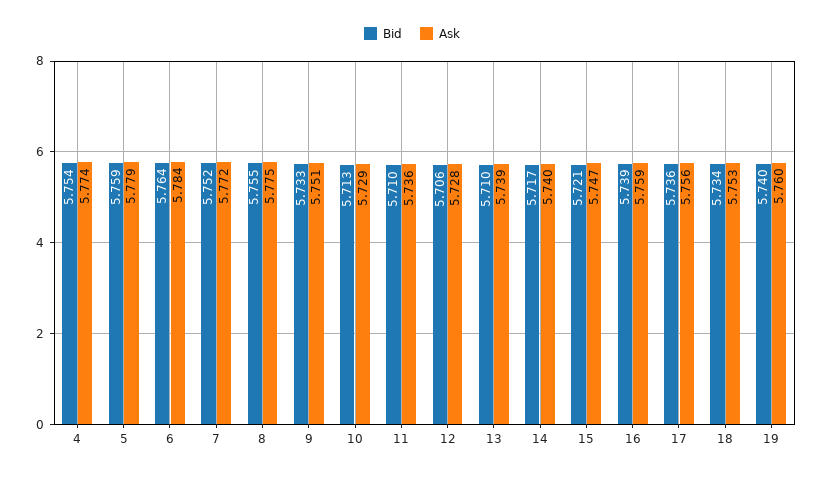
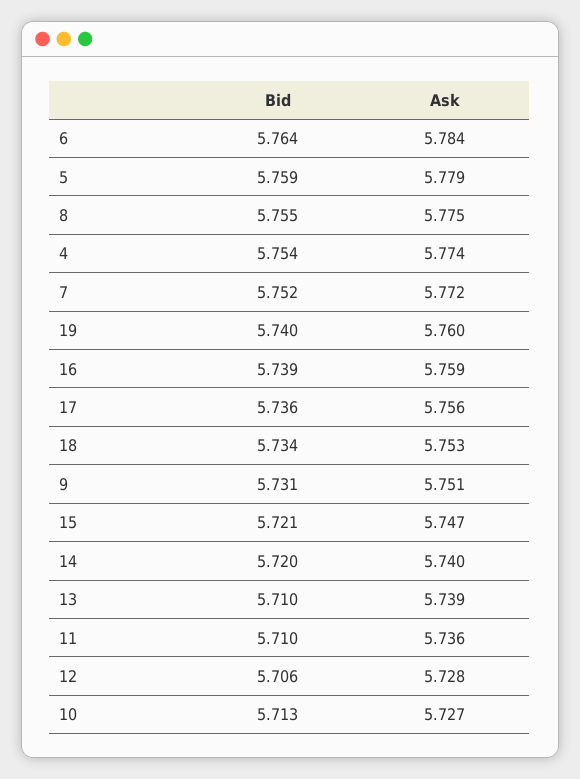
Bid, 9: 5.733 -> 5.731
Ask, 10: 5.729 -> 5.727
Bid, 14: 5.717 -> 5.72

